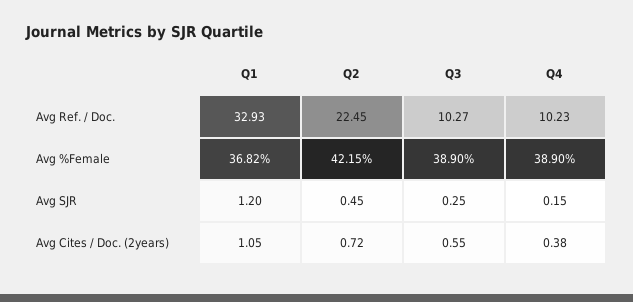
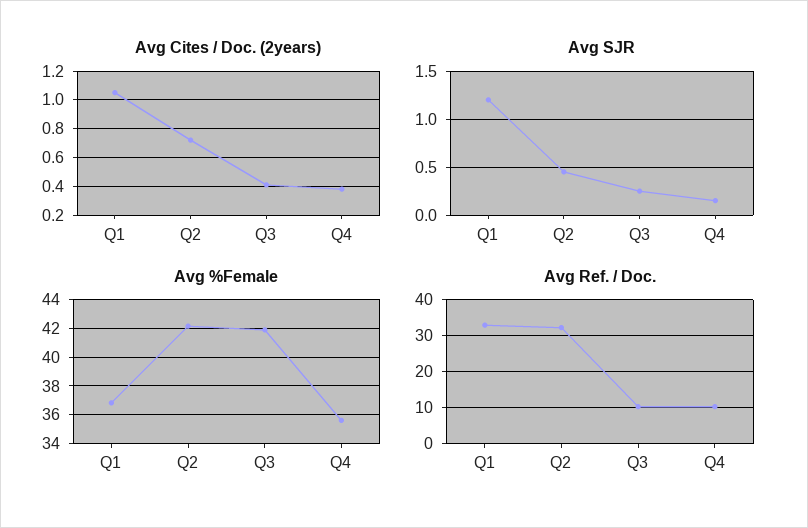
Avg Ref. / Doc., Q2: 22.45 -> 32
Avg %Female, Q3: 38.9 -> 42
Avg %Female, Q4: 38.9 -> 35.5
Avg Cites / Doc. (2years), Q3: 0.55 -> 0.4

